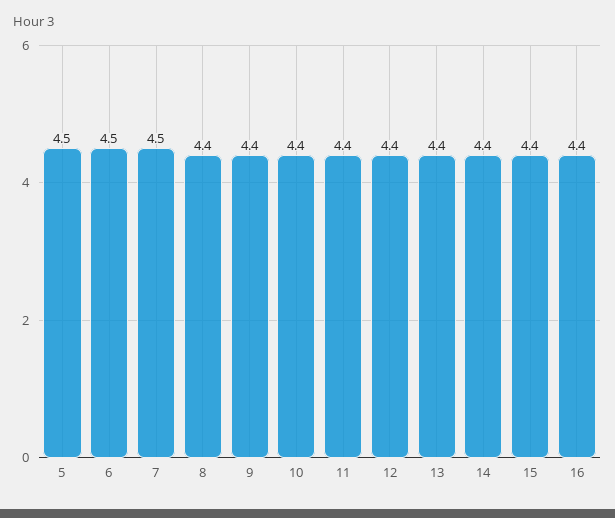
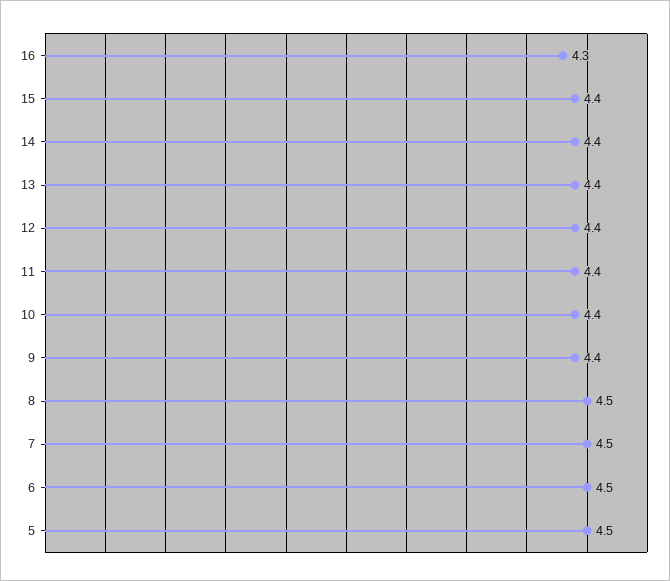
8: 4.4 -> 4.5
16: 4.4 -> 4.3

